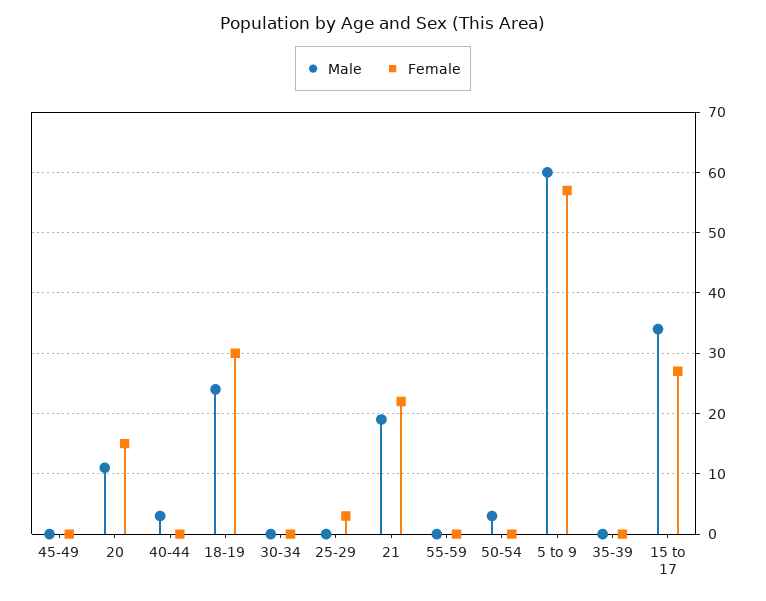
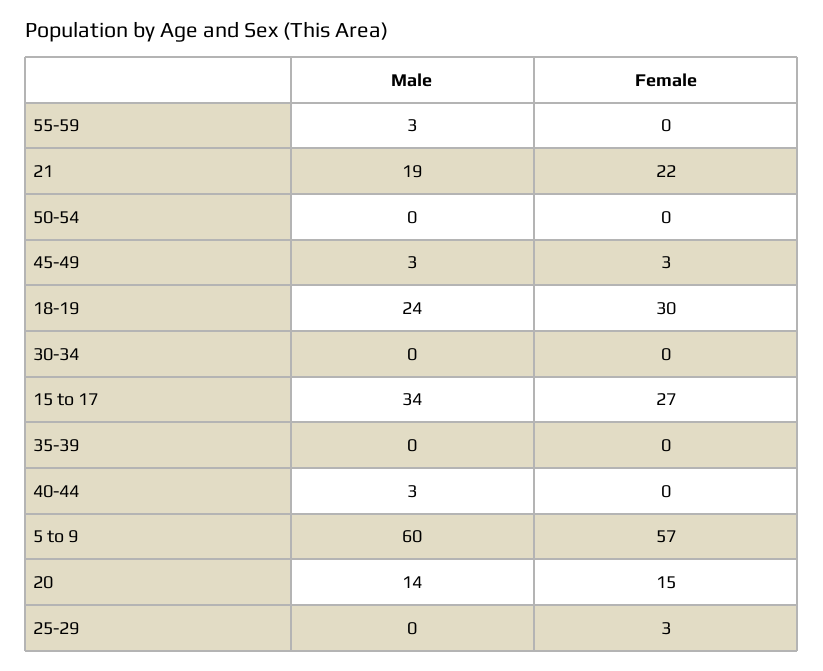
Male, 45-49: 0 -> 3
Female, 45-49: 0 -> 3
Male, 20: 11 -> 14
Male, 55-59: 0 -> 3
Male, 50-54: 3 -> 0

